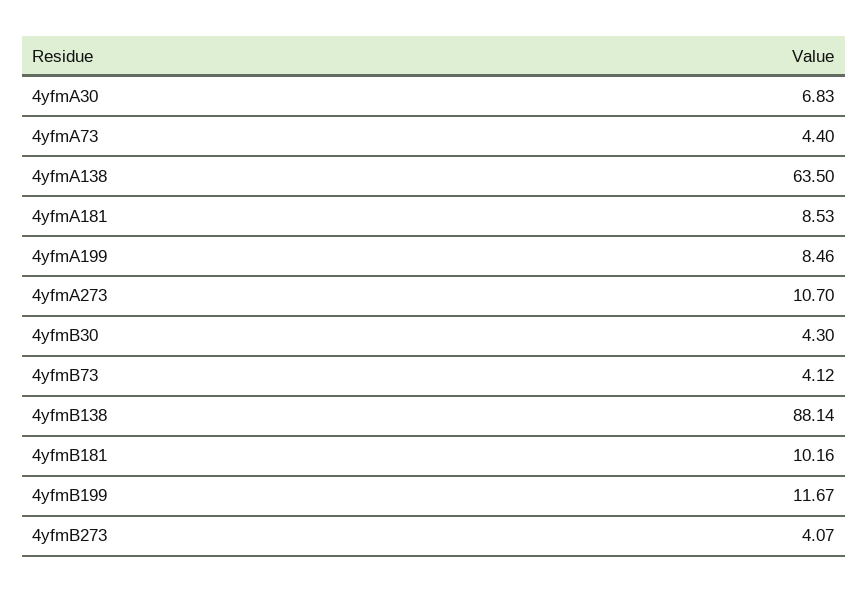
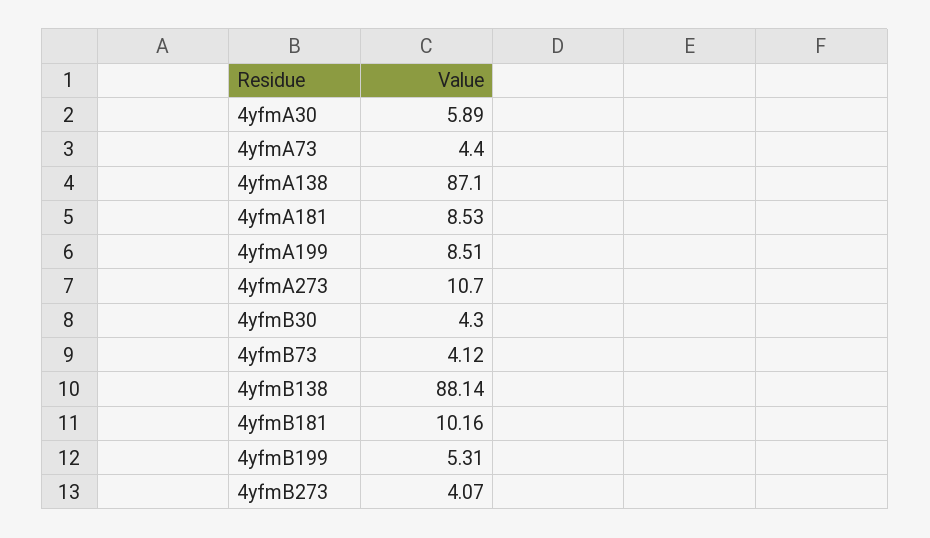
4yfmA30: 6.83 -> 5.89
4yfmA138: 63.5 -> 87.1
4yfmA199: 8.46 -> 8.51
4yfmB199: 11.67 -> 5.31

